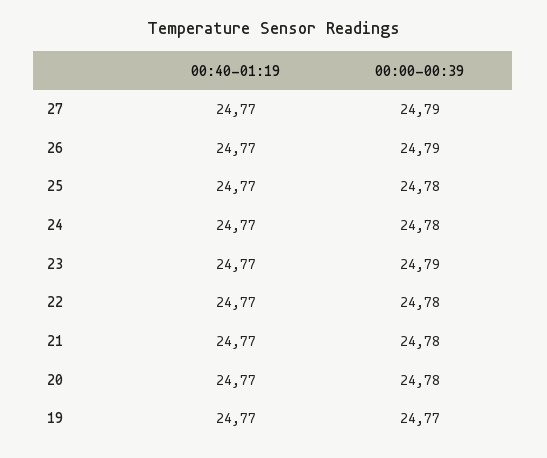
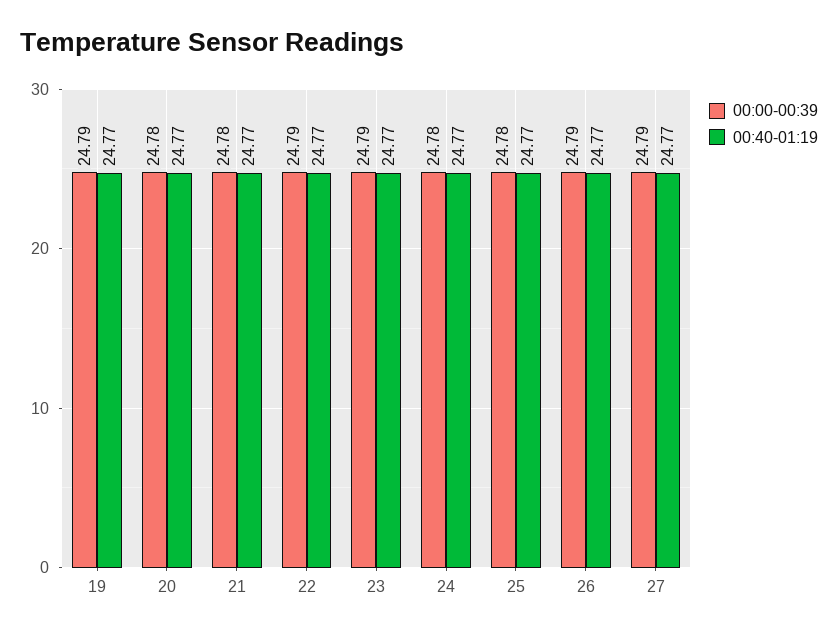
00:00-00:39, 22: 24.78 -> 24.79
00:00-00:39, 19: 24.77 -> 24.79

